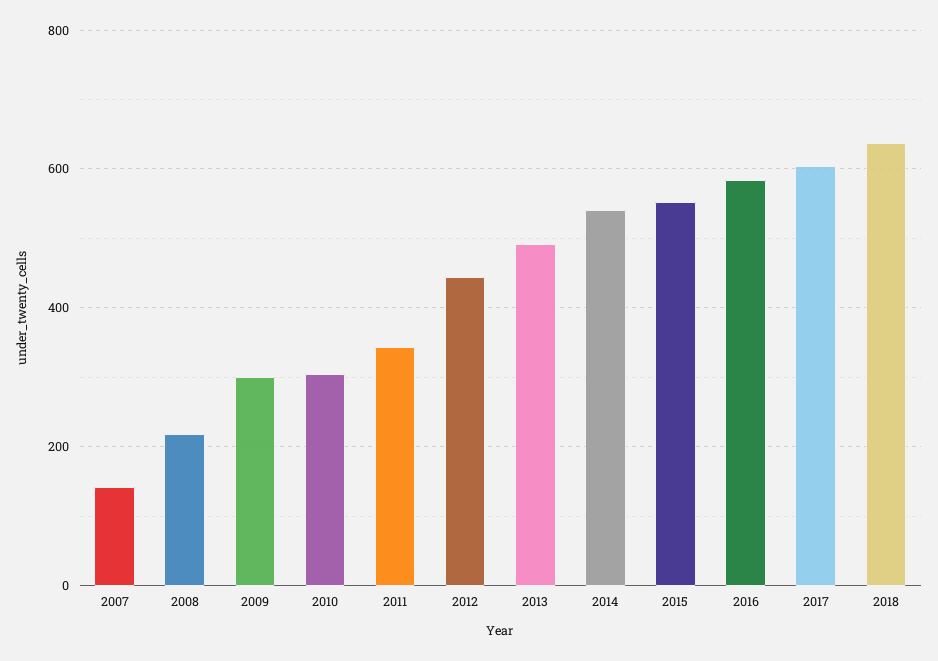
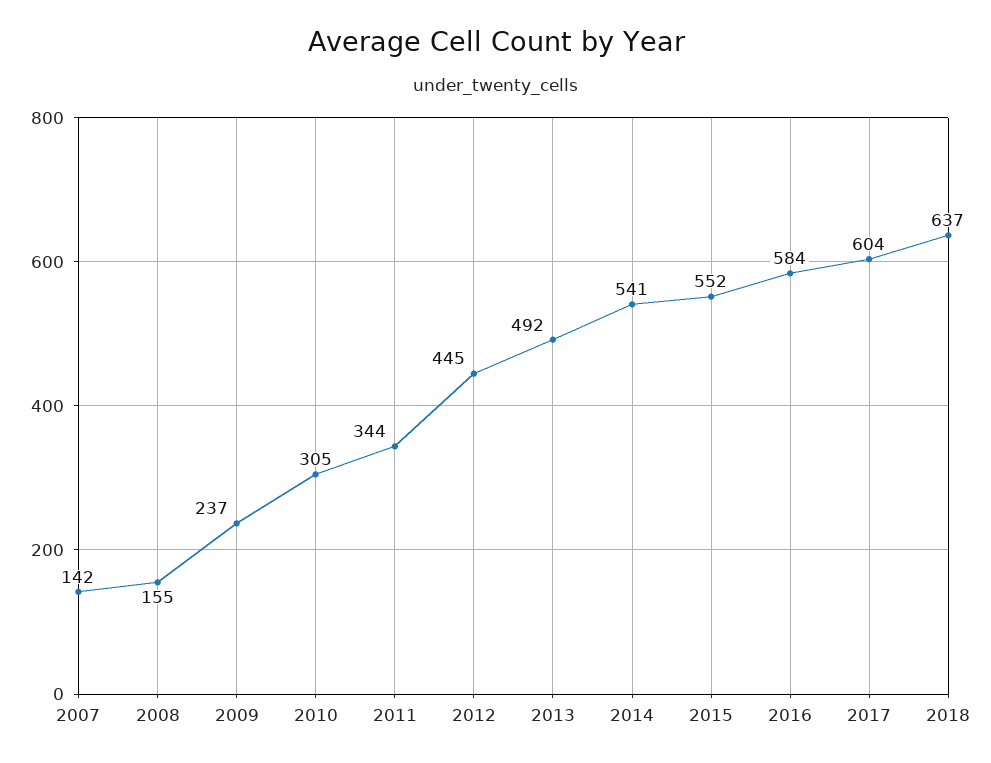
2008: 220 -> 155
2009: 300 -> 237

